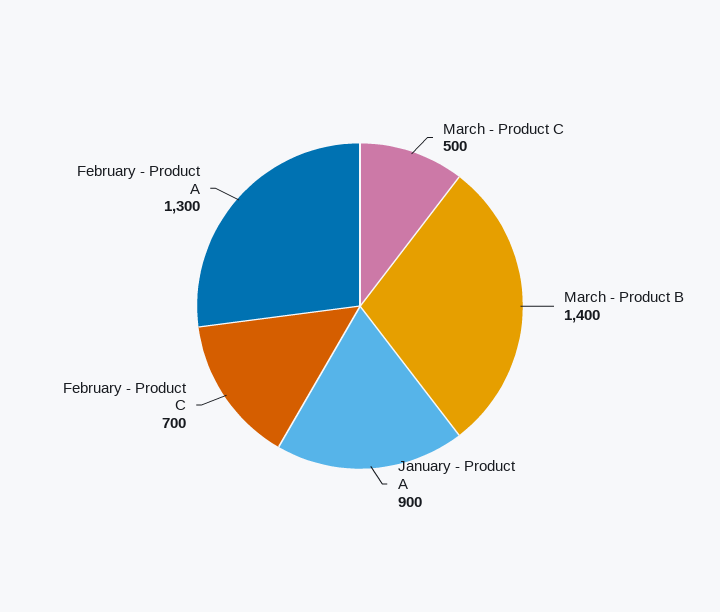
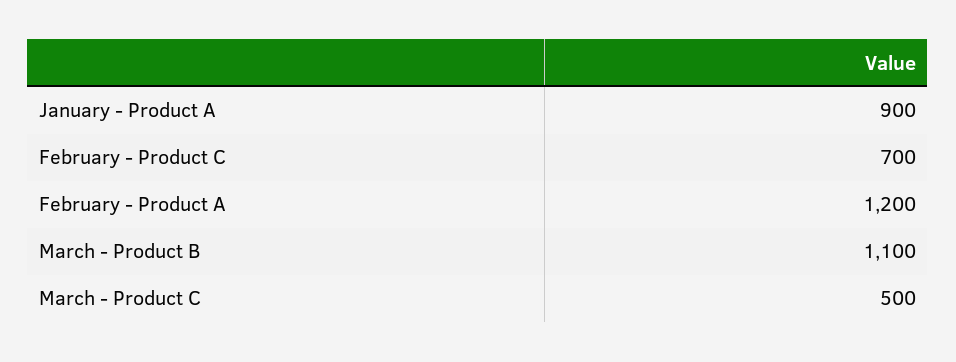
March - Product B: 1400 -> 1100
February - Product A: 1300 -> 1200

